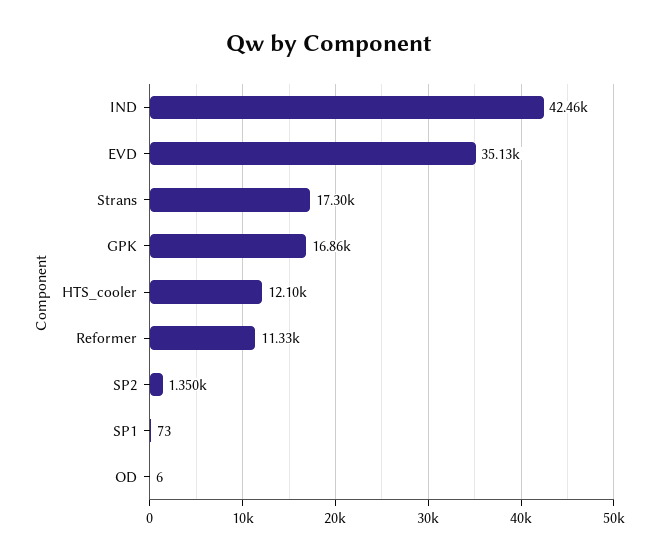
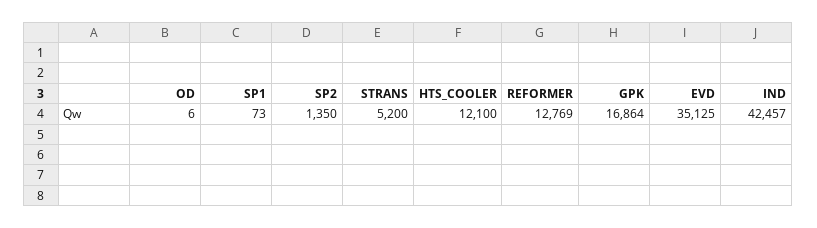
Strans: 17300 -> 5200
Reformer: 11330 -> 12769

